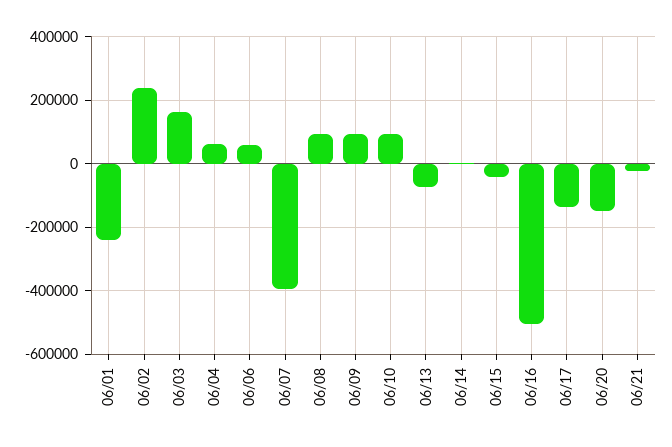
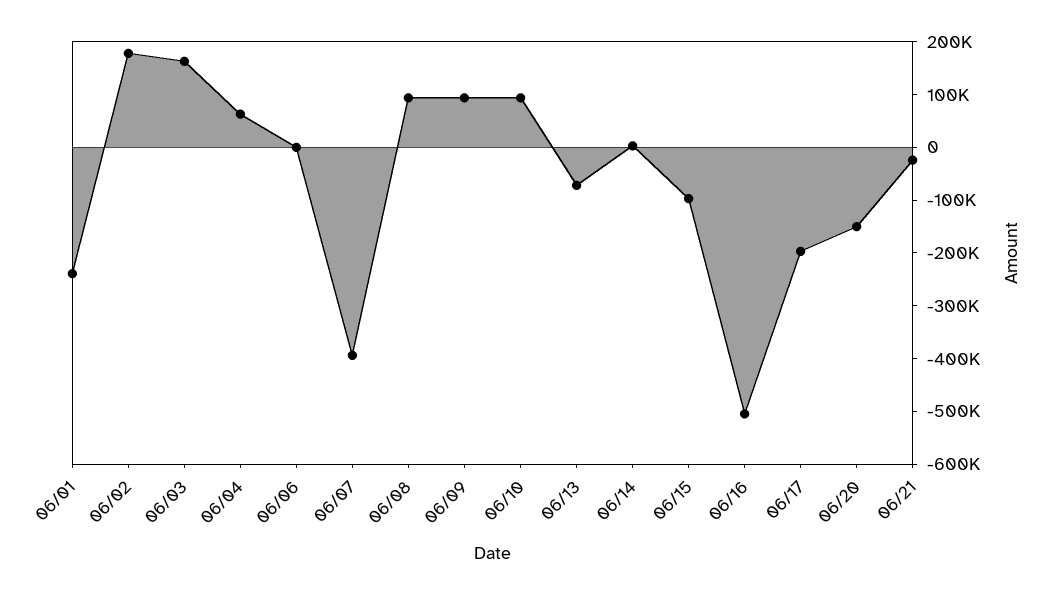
06/02: 240000 -> 180000
06/06: 60000 -> 0
06/15: -40000 -> -100000
06/17: -140000 -> -200000

